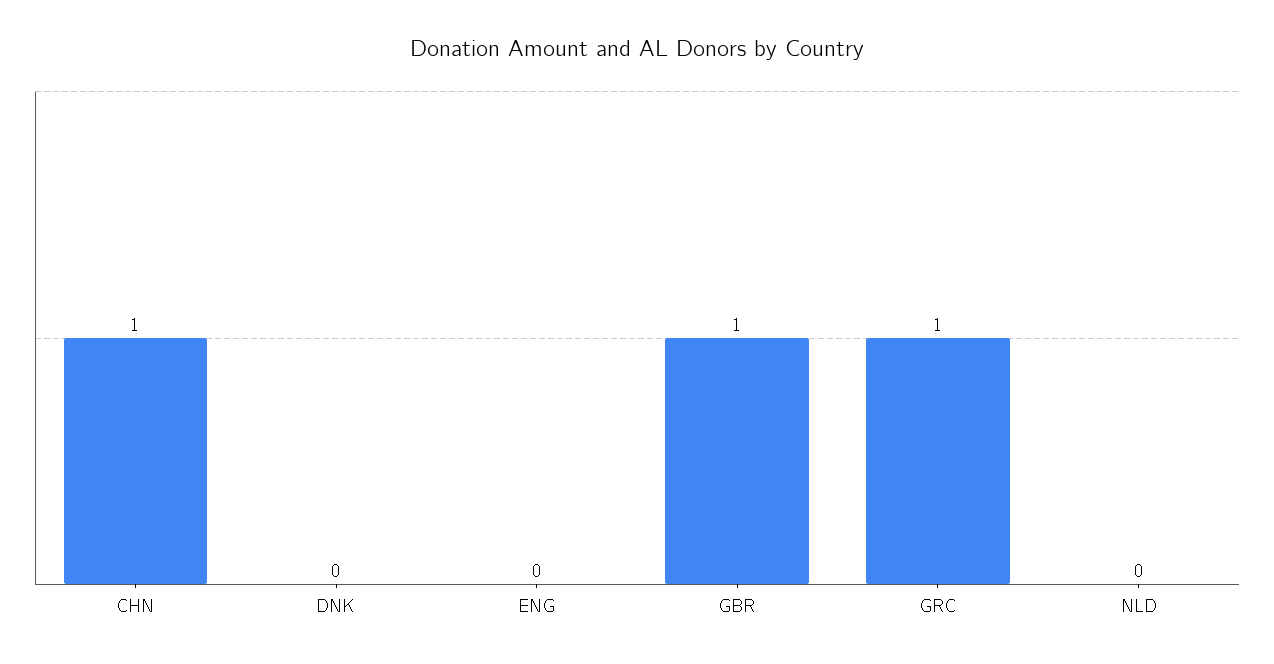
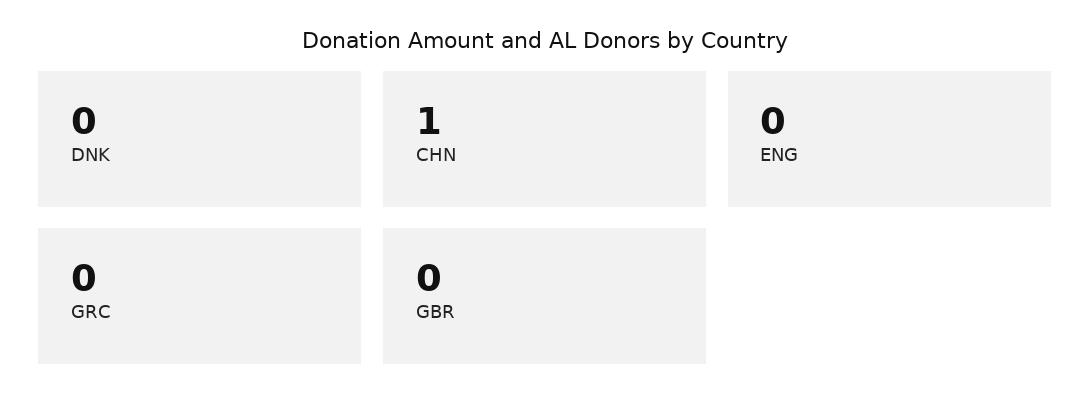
GBR: 1 -> 0
GRC: 1 -> 0
NLD: 0 -> none

